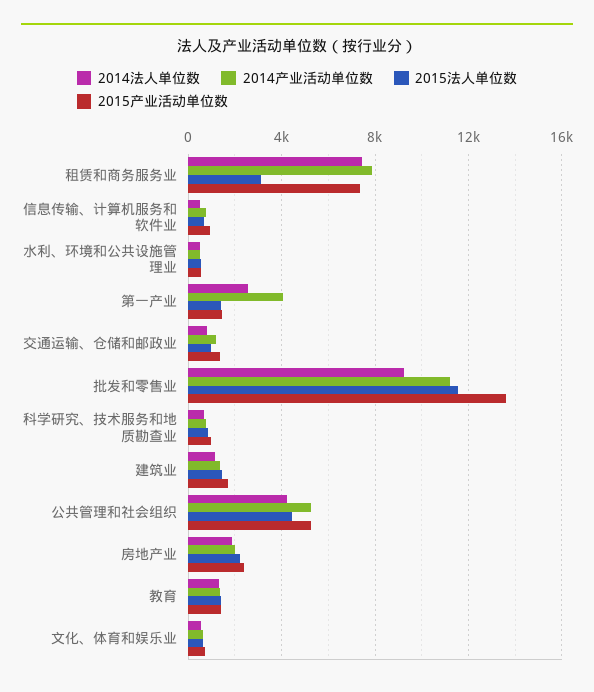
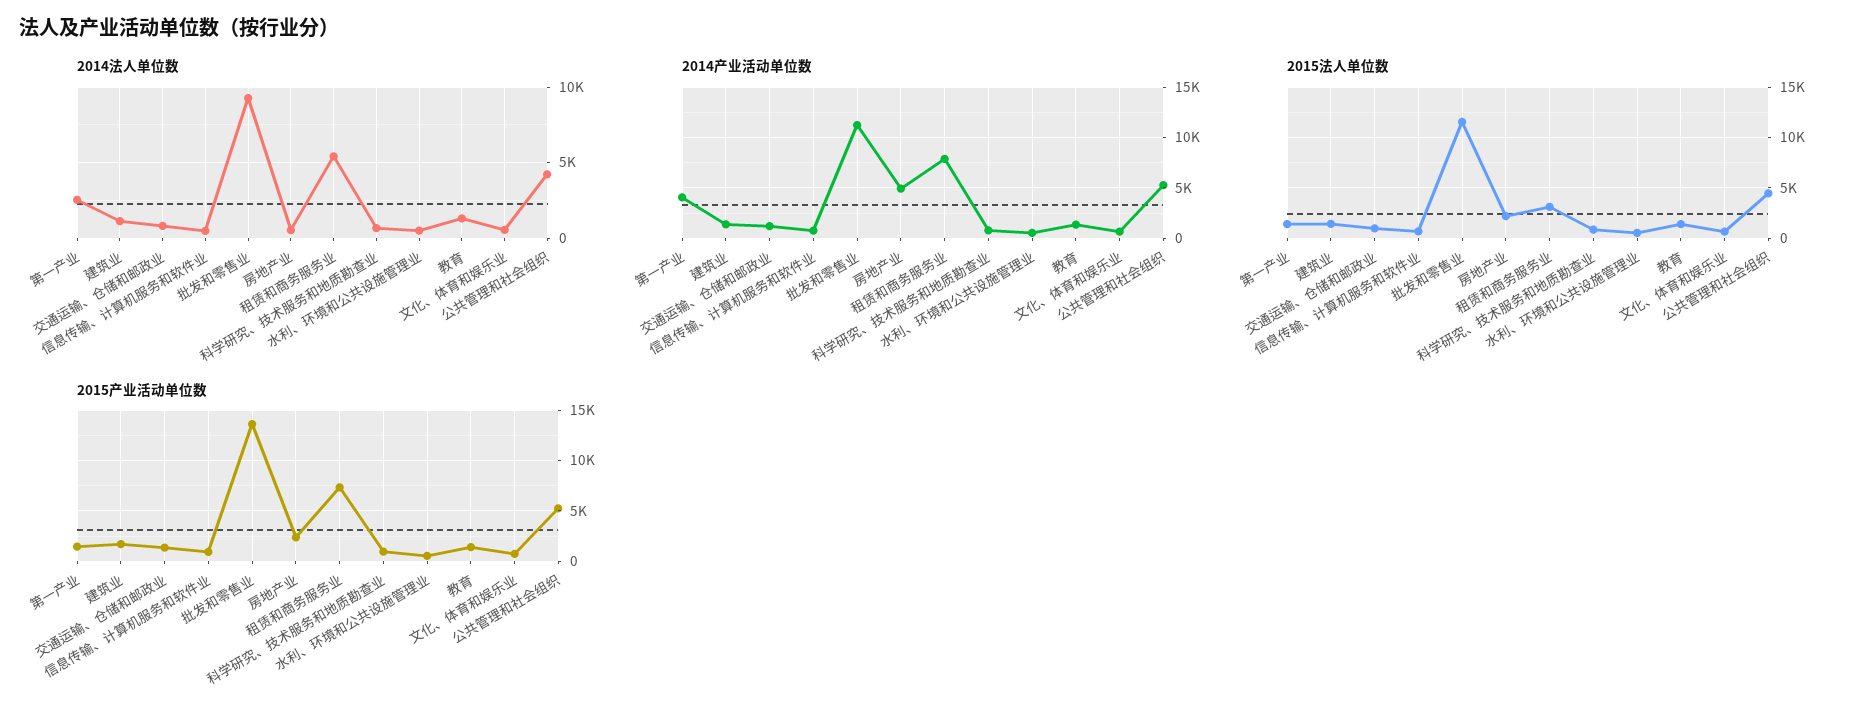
2014法人单位数, 租赁和商务服务业: 7500 -> 5500
2014法人单位数, 房地产业: 2000 -> 500
2014产业活动单位数, 房地产业: 2000 -> 5000

